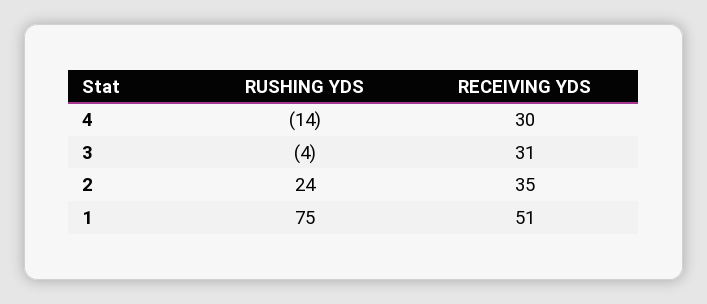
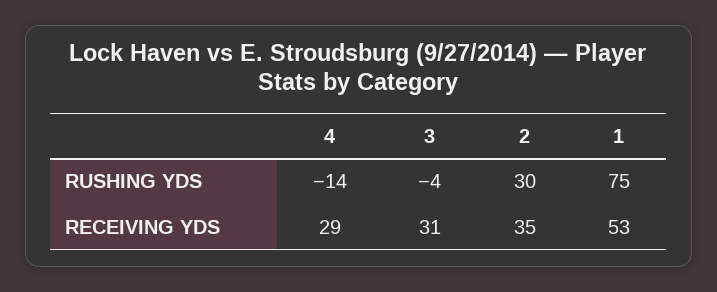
RECEIVING YDS, 4: 30 -> 29
RUSHING YDS, 2: 24 -> 30
RECEIVING YDS, 1: 51 -> 53

